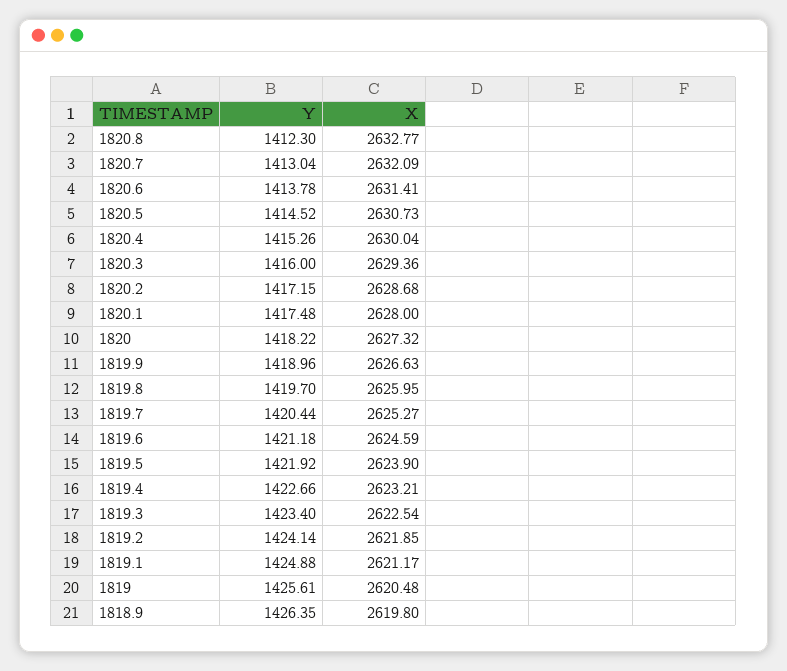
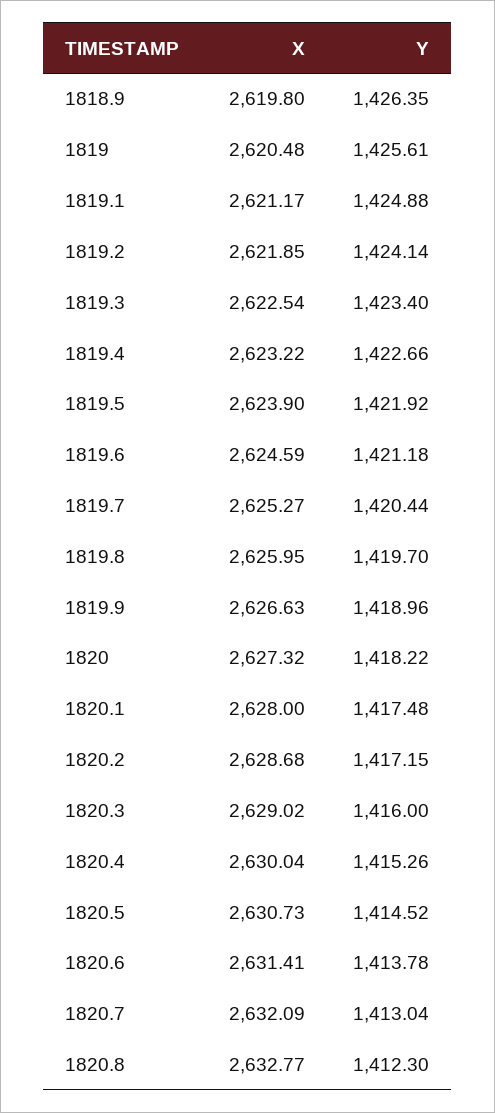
X, 1820.3: 2629.36 -> 2629.02
X, 1819.4: 2623.21 -> 2623.22

